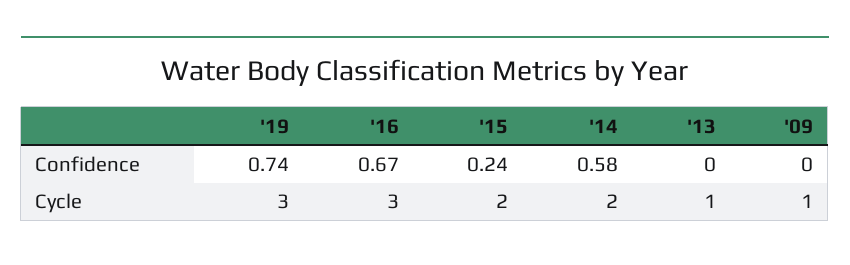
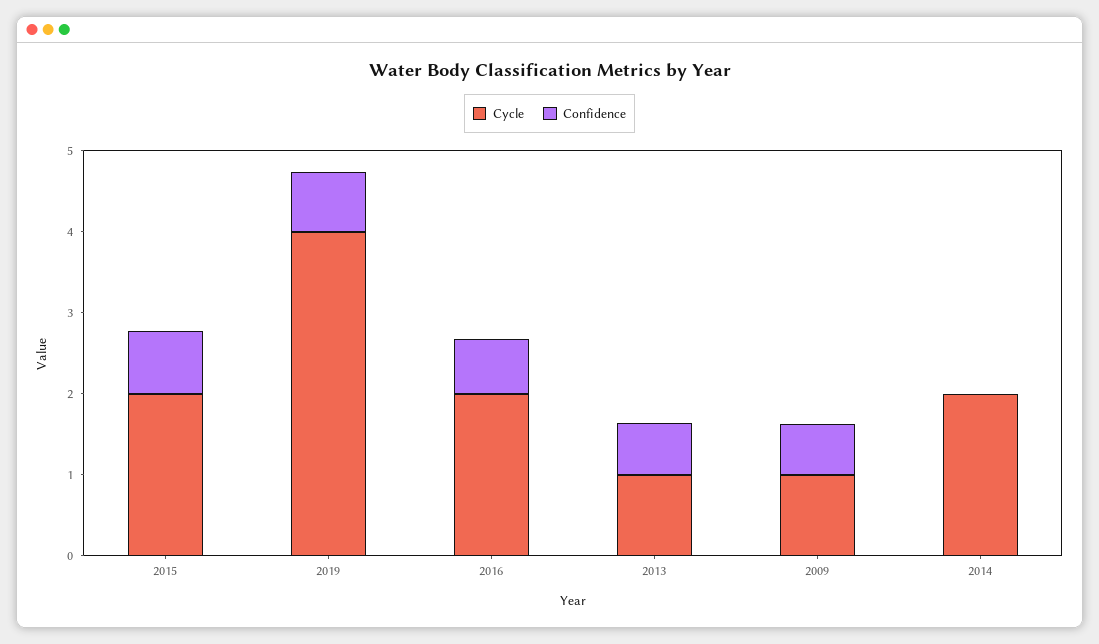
Confidence, '15: 0.24 -> 0.8
Confidence, '14: 0.58 -> 0
Confidence, '13: 0 -> 0.6
Confidence, '09: 0 -> 0.6
Cycle, '19: 3 -> 4
Cycle, '16: 3 -> 2

